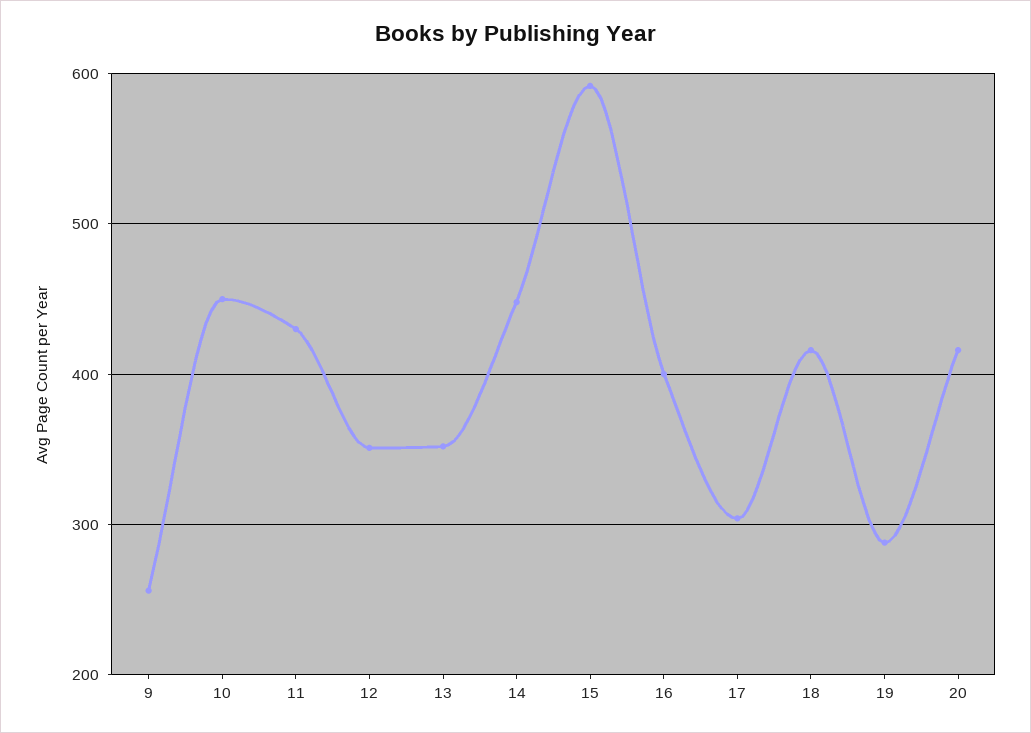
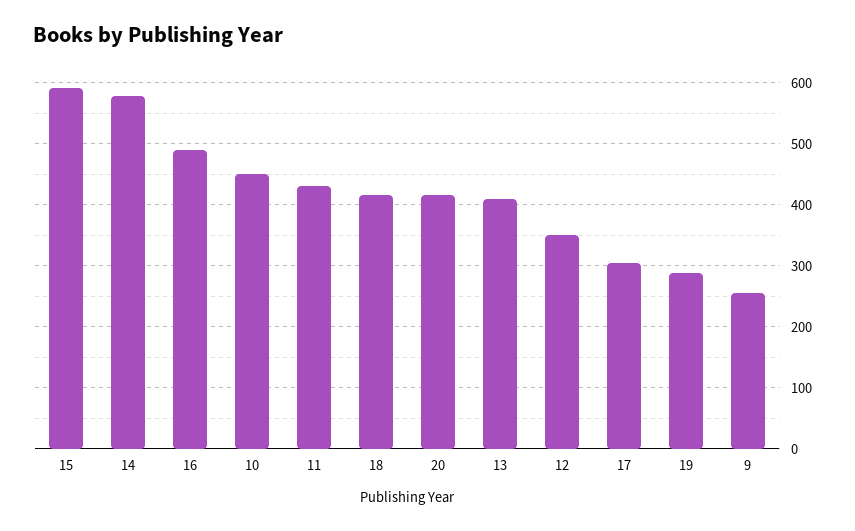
13: 350 -> 410
14: 450 -> 580
16: 400 -> 490

